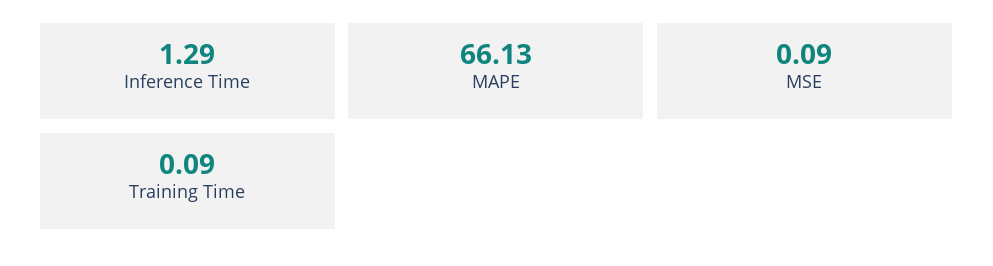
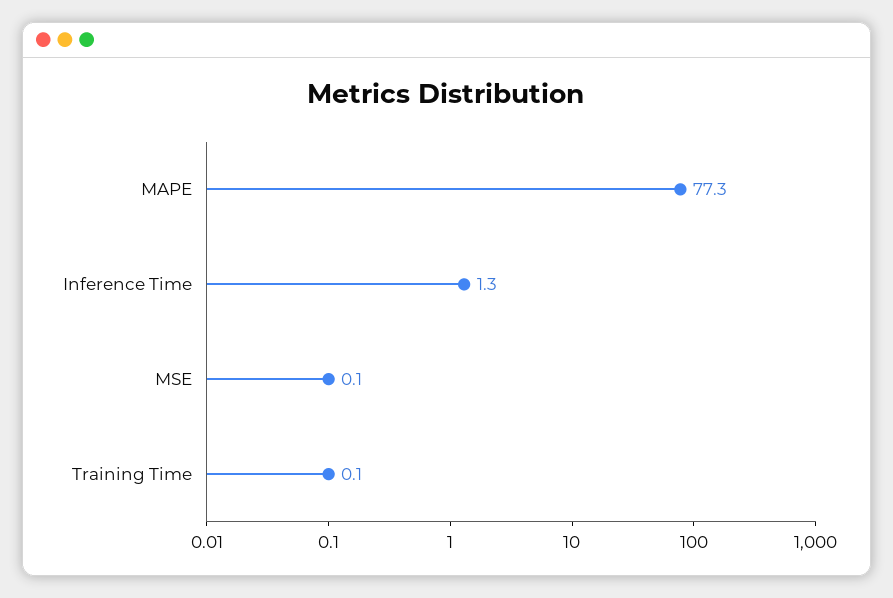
MAPE: 66.13 -> 77.3

